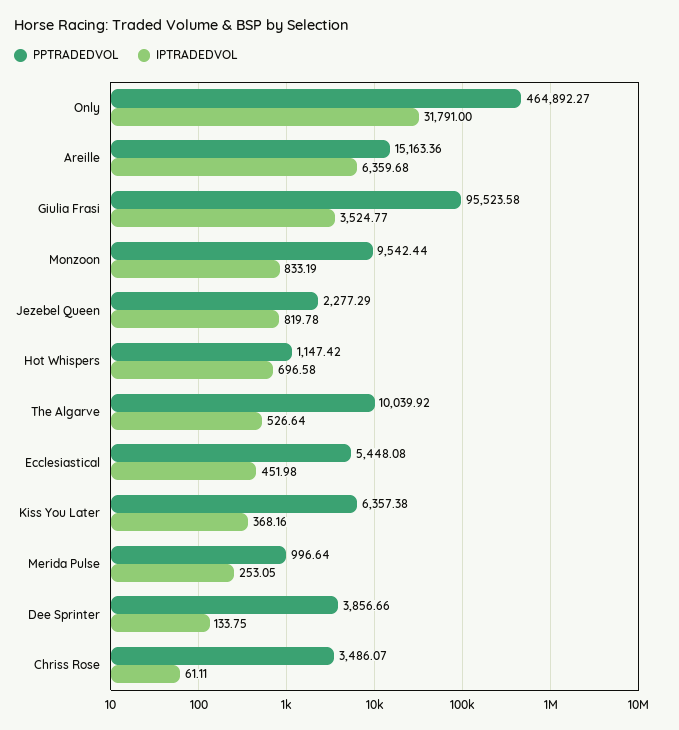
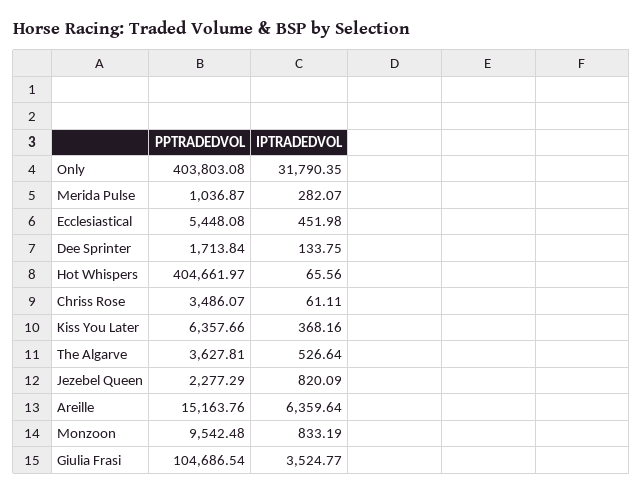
PPTRADEDVOL, Only: 464892.27 -> 403803.08
IPTRADEDVOL, Only: 31791 -> 31790.35
PPTRADEDVOL, Areille: 15163.36 -> 15163.76
IPTRADEDVOL, Areille: 6359.68 -> 6359.64
PPTRADEDVOL, Giulia Frasi: 95523.58 -> 104686.54
PPTRADEDVOL, Monzoon: 9542.44 -> 9542.48
IPTRADEDVOL, Jezebel Queen: 819.78 -> 820.09
PPTRADEDVOL, Hot Whispers: 1147.42 -> 404661.97
IPTRADEDVOL, Hot Whispers: 696.58 -> 65.56
PPTRADEDVOL, The Algarve: 10039.92 -> 3627.81
PPTRADEDVOL, Kiss You Later: 6357.38 -> 6357.66
PPTRADEDVOL, Merida Pulse: 996.64 -> 1036.87
IPTRADEDVOL, Merida Pulse: 253.05 -> 282.07
PPTRADEDVOL, Dee Sprinter: 3856.66 -> 1713.84

